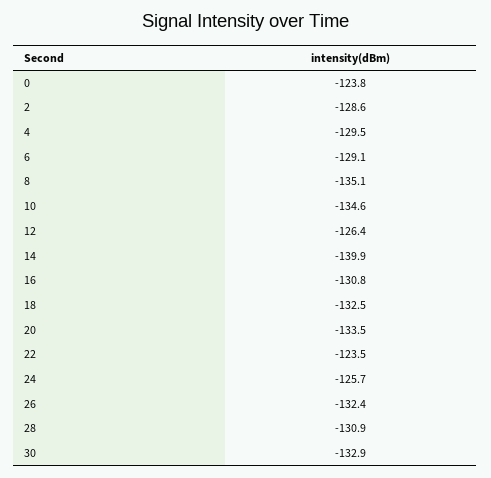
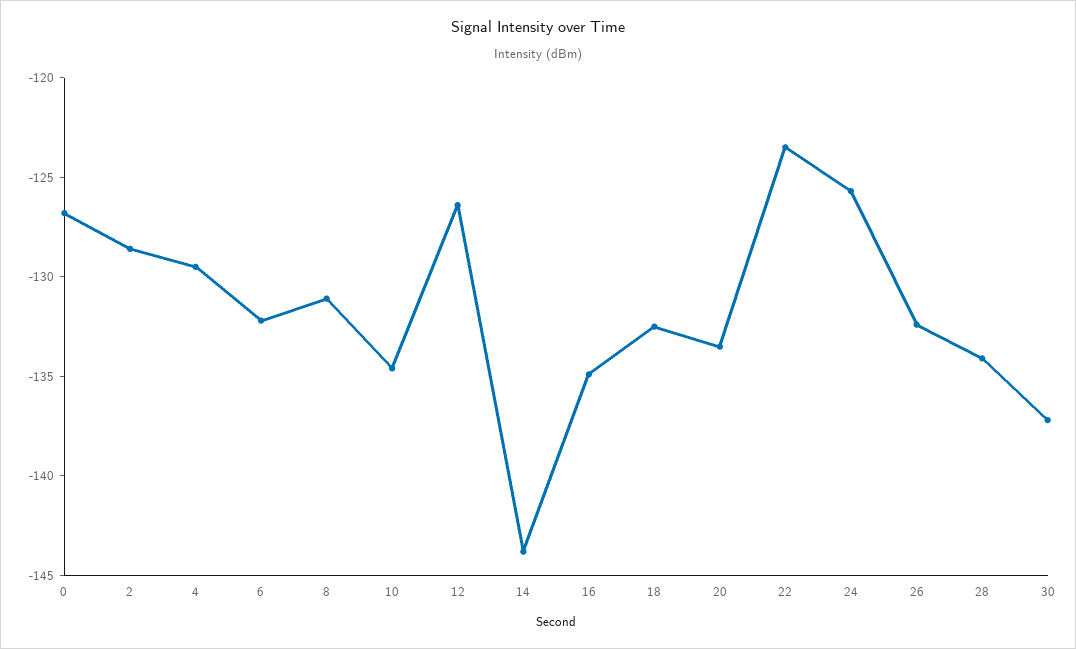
0: -123.8 -> -127
6: -129.1 -> -132
8: -135.1 -> -131
14: -139.9 -> -144
16: -130.8 -> -135
28: -130.9 -> -134
30: -132.9 -> -137

